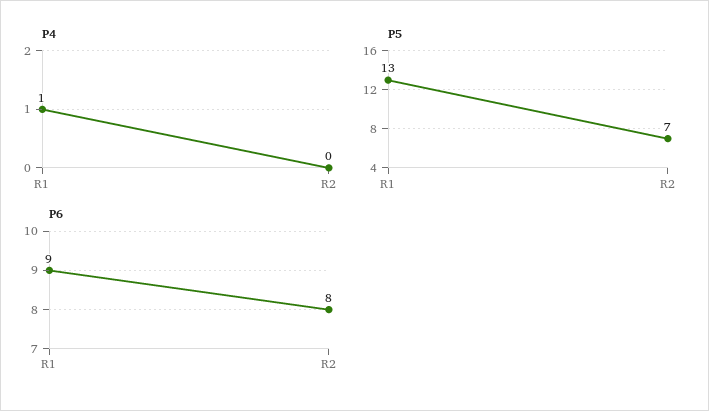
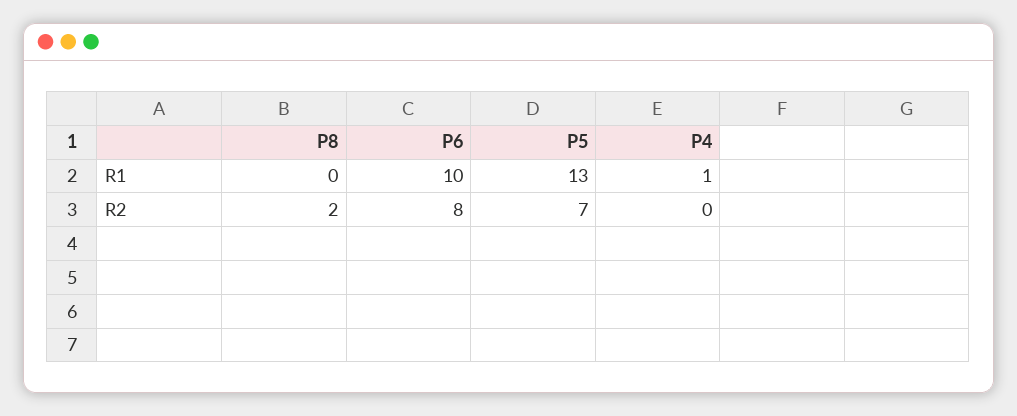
P6, R1: 9 -> 10
P8, R1: none -> 0
P8, R2: none -> 2

